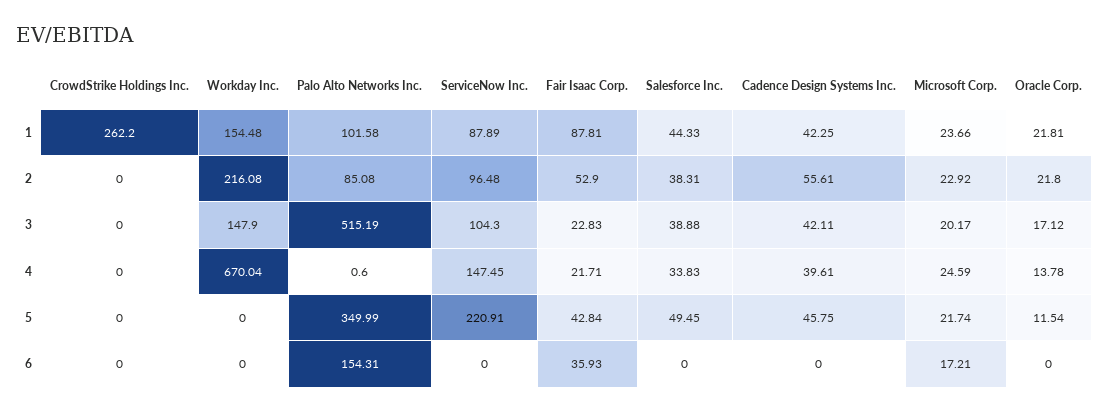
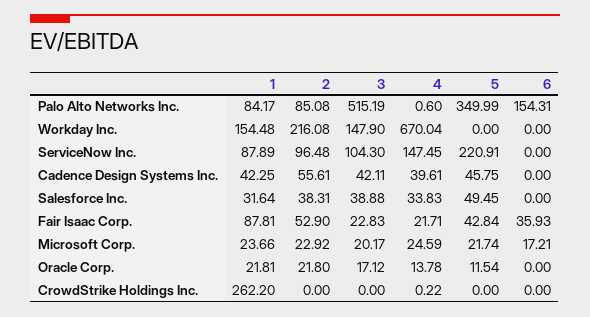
Palo Alto Networks Inc., 1: 101.58 -> 84.17
Salesforce Inc., 1: 44.33 -> 31.64
CrowdStrike Holdings Inc., 4: 0 -> 0.22

